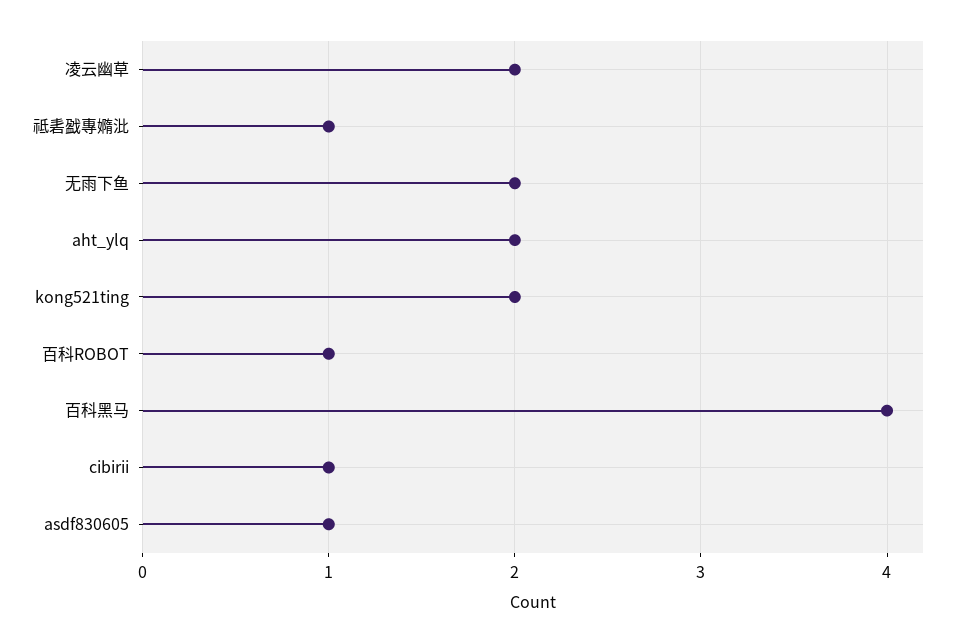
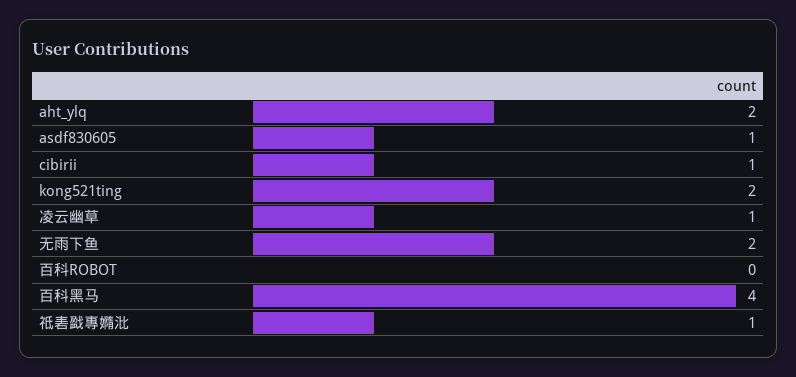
凌云幽草: 2 -> 1
百科ROBOT: 1 -> 0

